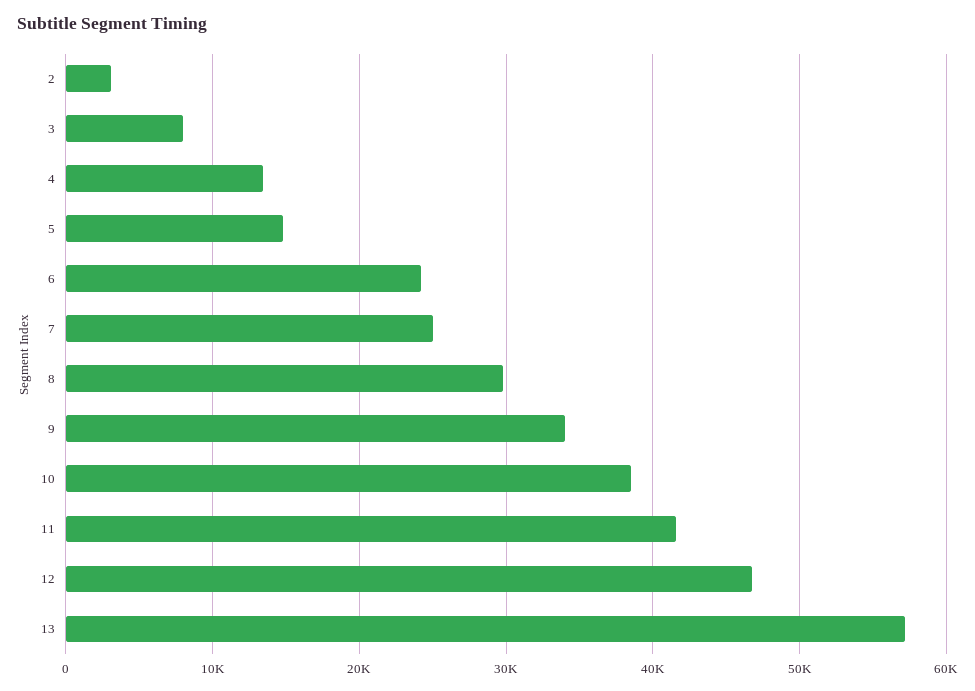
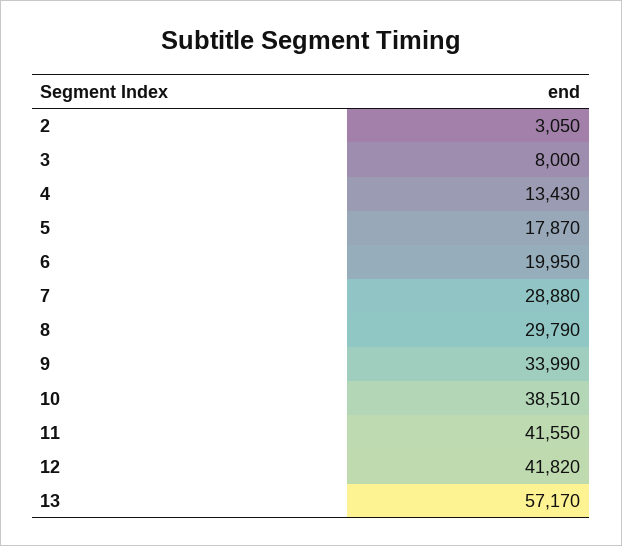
5: 15000 -> 17870
6: 24000 -> 19950
7: 25000 -> 28880
12: 47000 -> 41820

